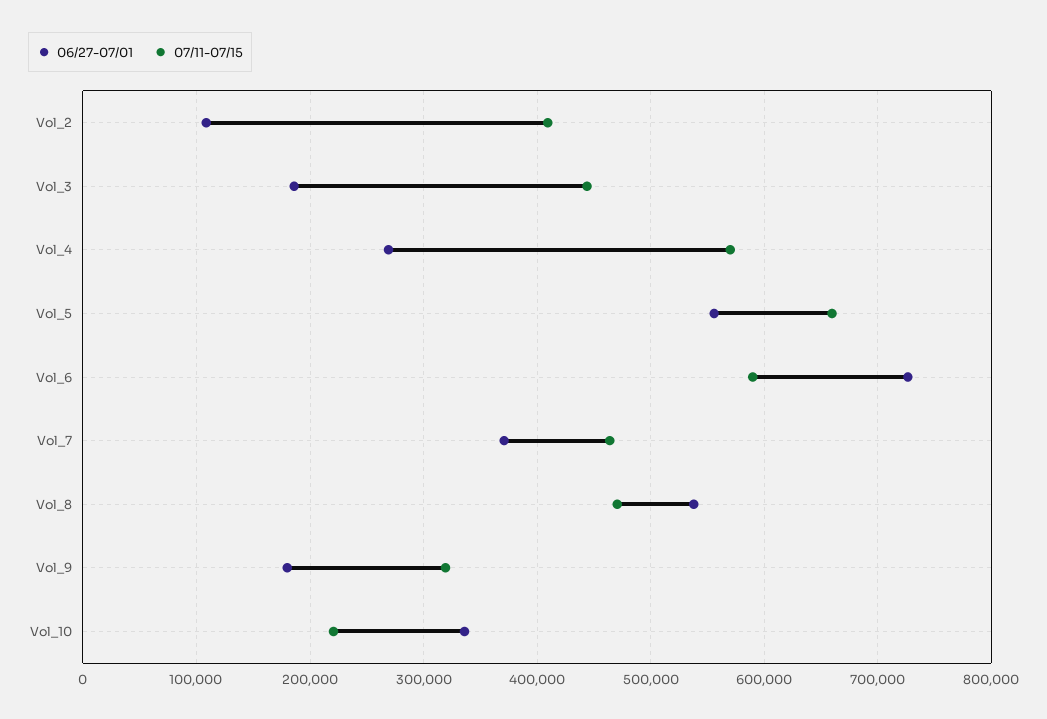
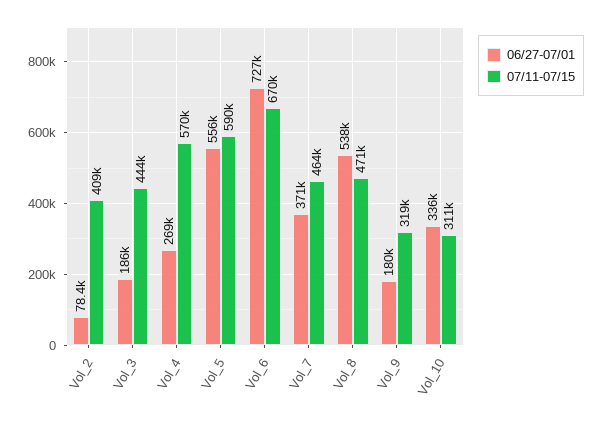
06/27-07/01, Vol_2: 110000 -> 78400
07/11-07/15, Vol_5: 660000 -> 590000
07/11-07/15, Vol_6: 590000 -> 670000
07/11-07/15, Vol_10: 220000 -> 311000

